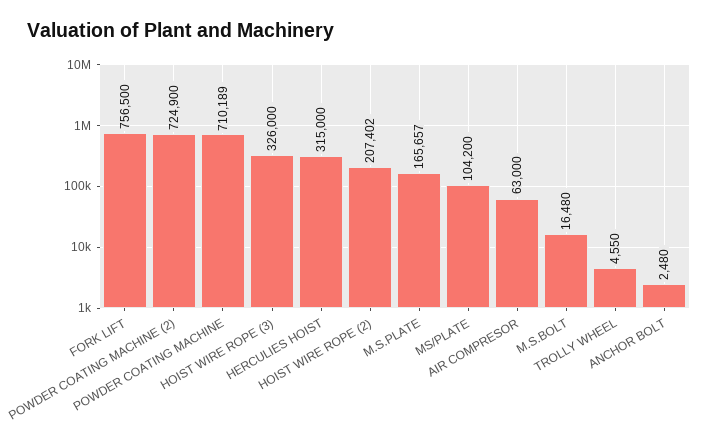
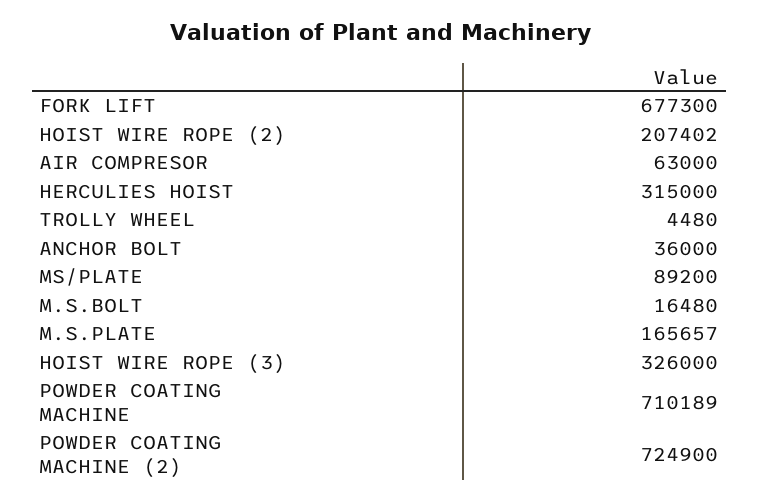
FORK LIFT: 756500 -> 677300
MS/PLATE: 104200 -> 89200
TROLLY WHEEL: 4550 -> 4480
ANCHOR BOLT: 2480 -> 36000

